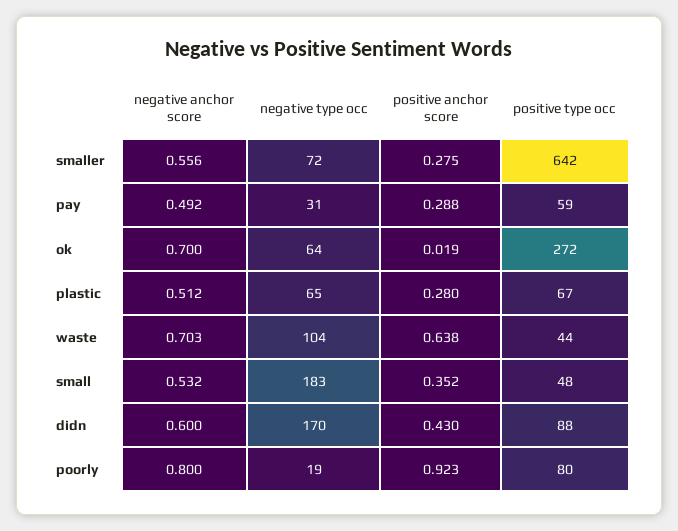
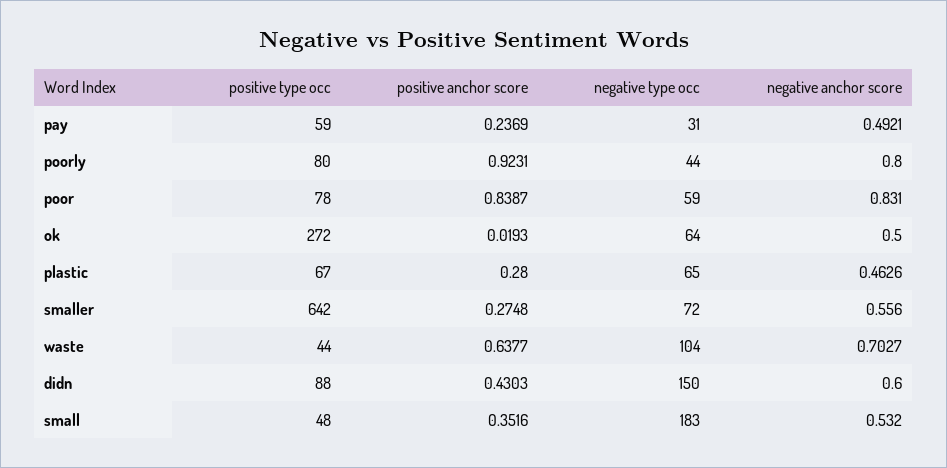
positive anchor score, pay: 0.288 -> 0.2369
negative anchor score, ok: 0.7 -> 0.5
negative anchor score, plastic: 0.512 -> 0.4626
negative type occ, didn: 170 -> 150
negative type occ, poorly: 19 -> 44
positive type occ, poor: none -> 78
positive anchor score, poor: none -> 0.8387
negative type occ, poor: none -> 59
negative anchor score, poor: none -> 0.831

